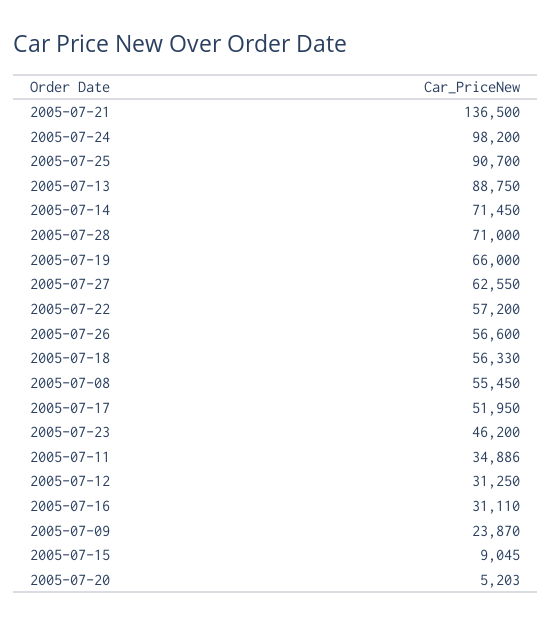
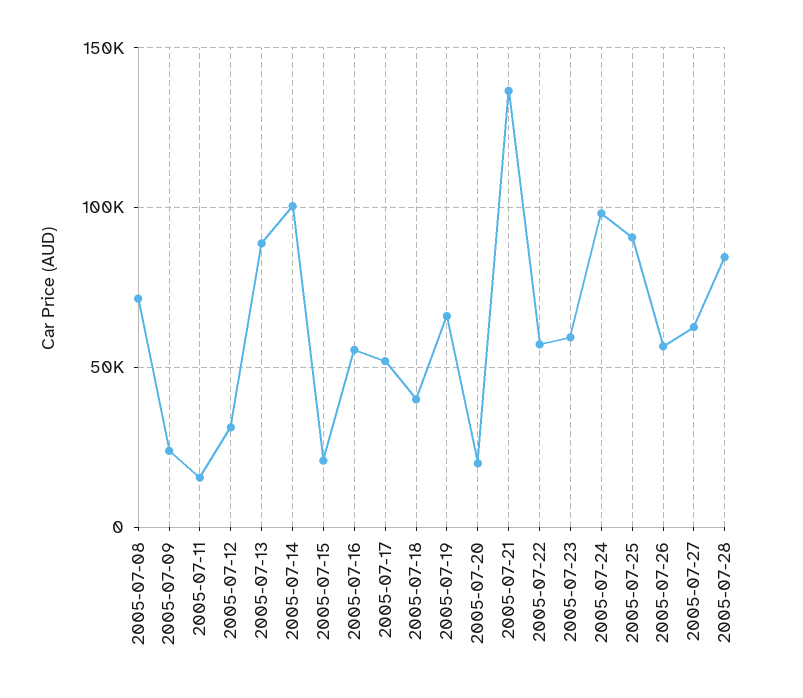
2005-07-14: 71450 -> 100000
2005-07-28: 71000 -> 85000
2005-07-18: 56330 -> 40000
2005-07-08: 55450 -> 70000
2005-07-23: 46200 -> 60000
2005-07-11: 34886 -> 15000
2005-07-16: 31110 -> 55000
2005-07-15: 9045 -> 20000
2005-07-20: 5203 -> 20000

